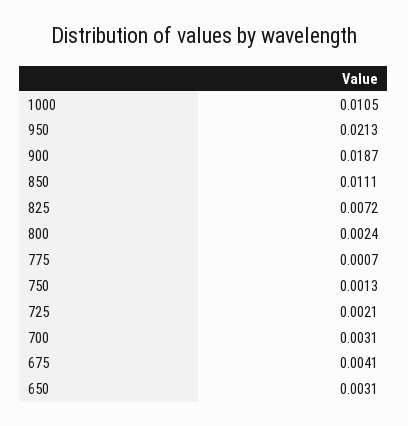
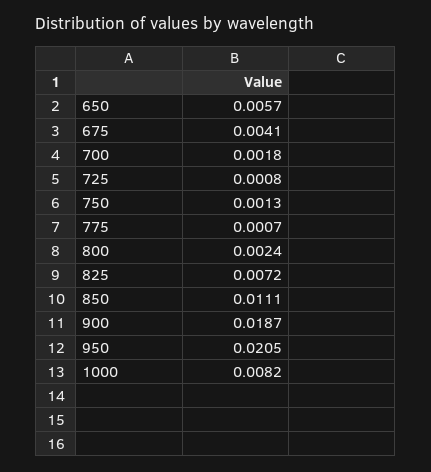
1000: 0.0105 -> 0.0082
950: 0.0213 -> 0.0205
725: 0.0021 -> 0.0008
700: 0.0031 -> 0.0018
650: 0.0031 -> 0.0057

